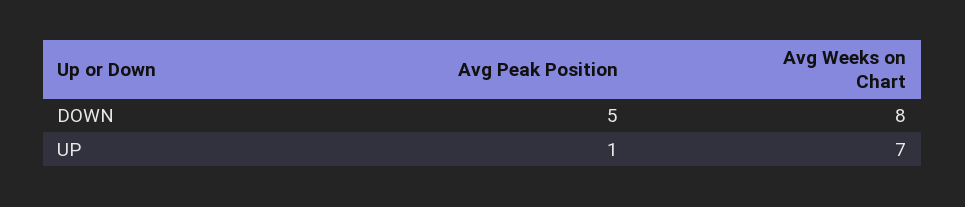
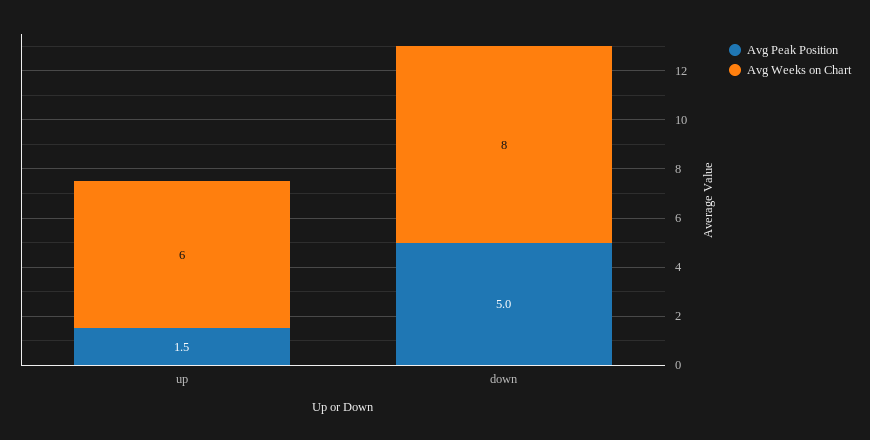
Avg Peak Position, UP: 1 -> 1.5
Avg Weeks on Chart, UP: 7 -> 6

